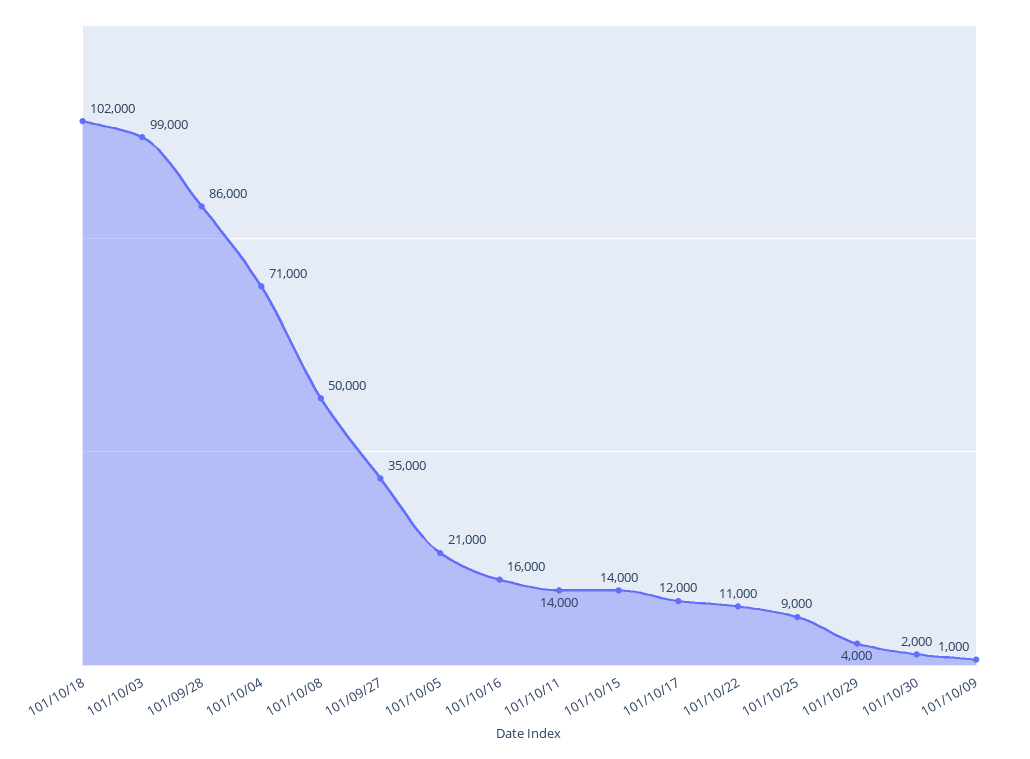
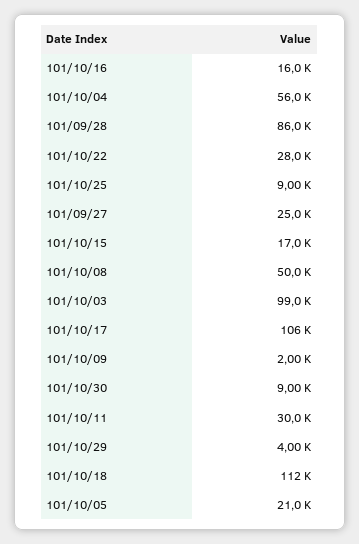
101/10/18: 102000 -> 112000
101/10/04: 71000 -> 56000
101/09/27: 35000 -> 25000
101/10/11: 14000 -> 30000
101/10/15: 14000 -> 17000
101/10/17: 12000 -> 106000
101/10/22: 11000 -> 28000
101/10/30: 2000 -> 9000
101/10/09: 1000 -> 2000

